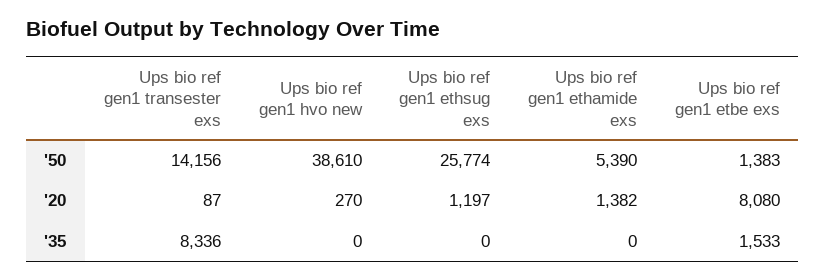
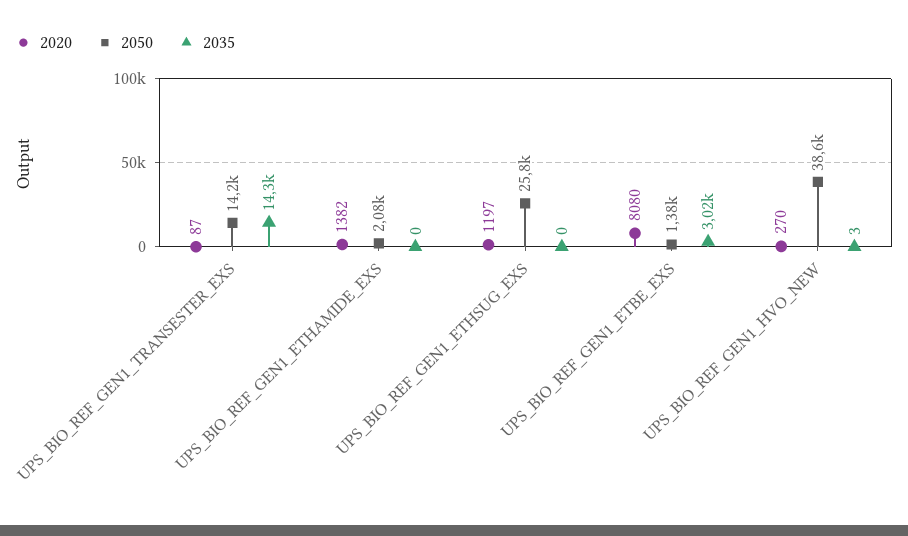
'50, Ups bio ref gen1 ethamide exs: 5390 -> 2080
'35, Ups bio ref gen1 transester exs: 8336 -> 14300
'35, Ups bio ref gen1 hvo new: 0 -> 3
'35, Ups bio ref gen1 etbe exs: 1533 -> 3020

